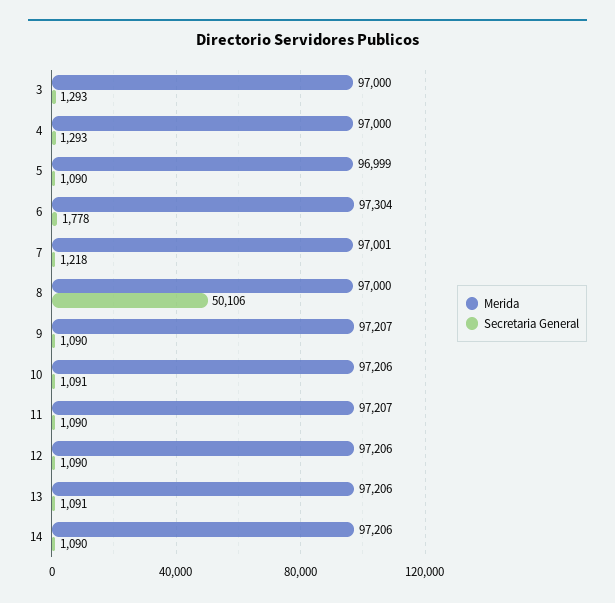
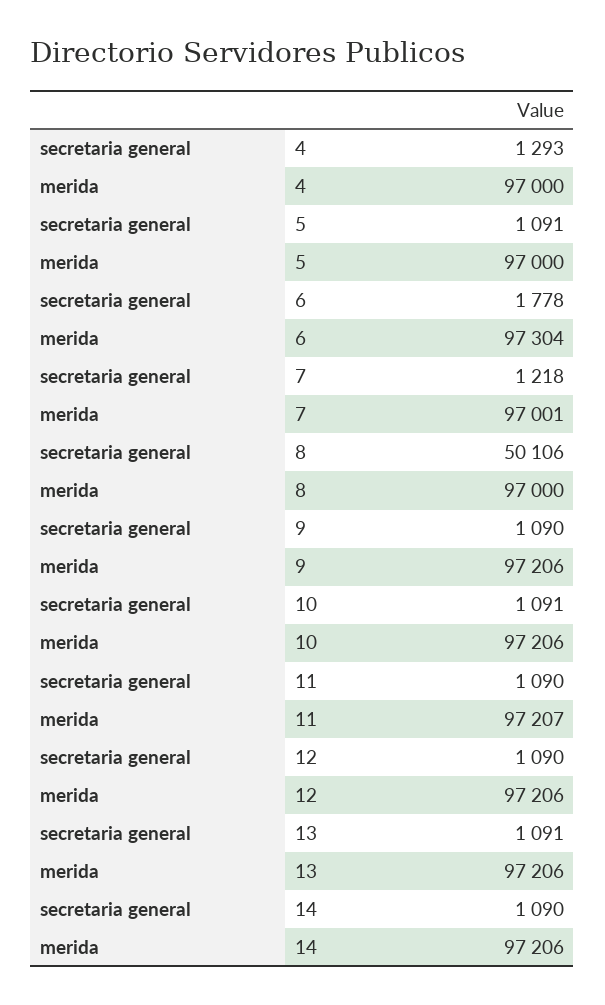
Merida, 3: 97000 -> none
Secretaria General, 3: 1293 -> none
Merida, 5: 96999 -> 97000
Secretaria General, 5: 1090 -> 1091
Merida, 9: 97207 -> 97206

